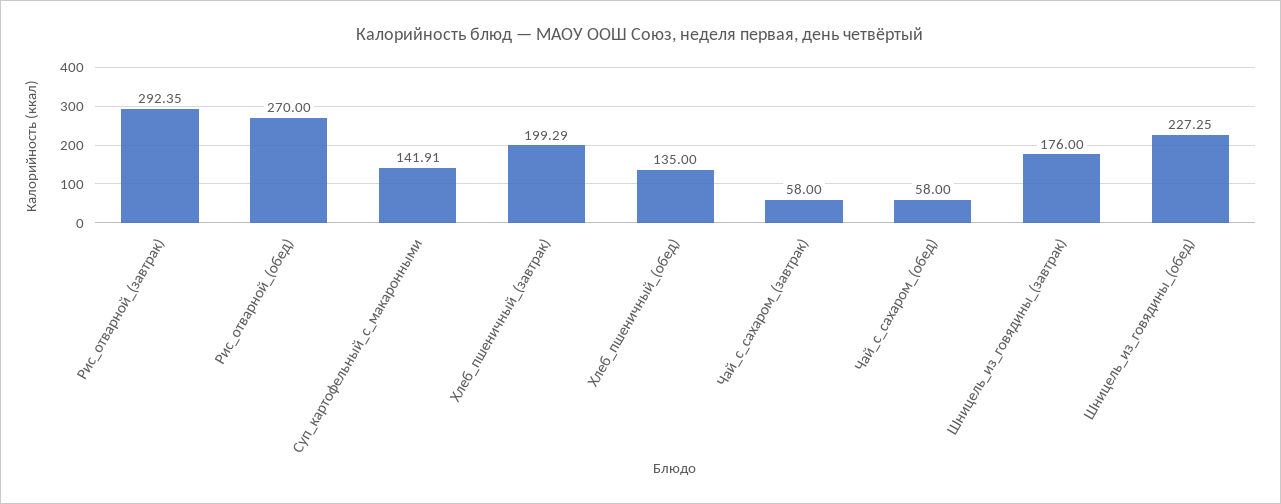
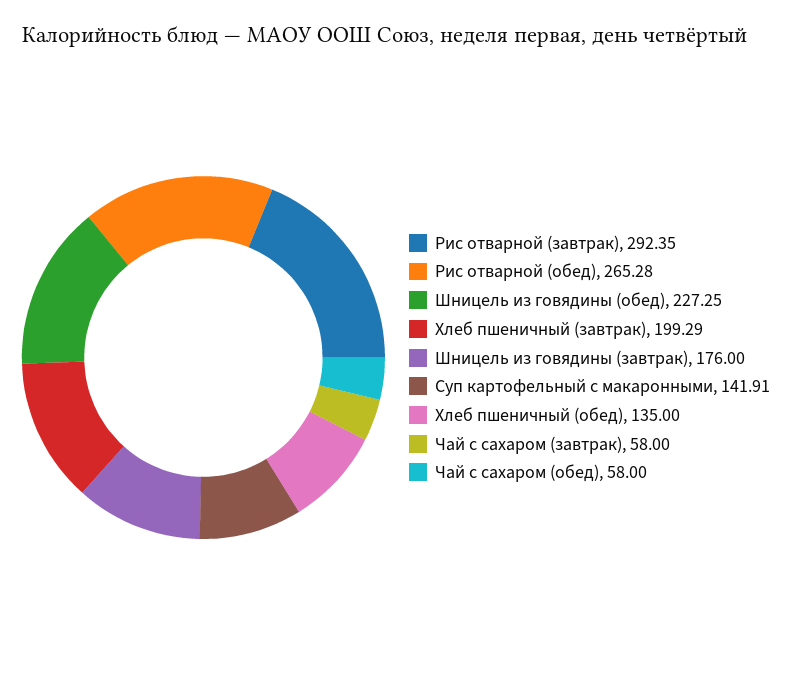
Рис_отварной_(обед): 270 -> 265.28

